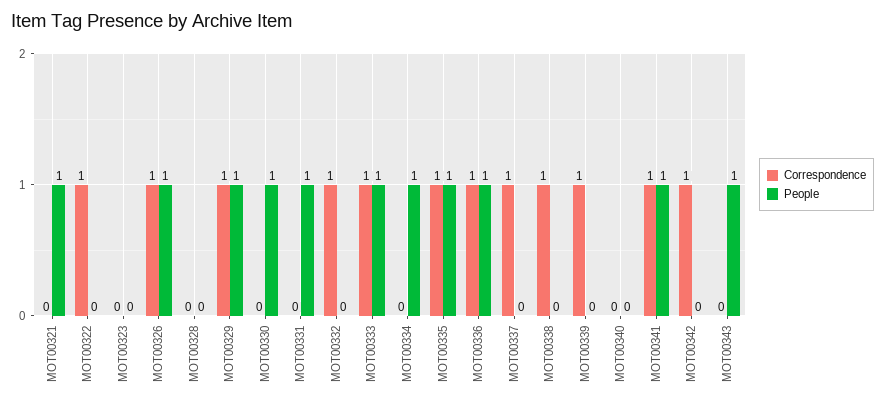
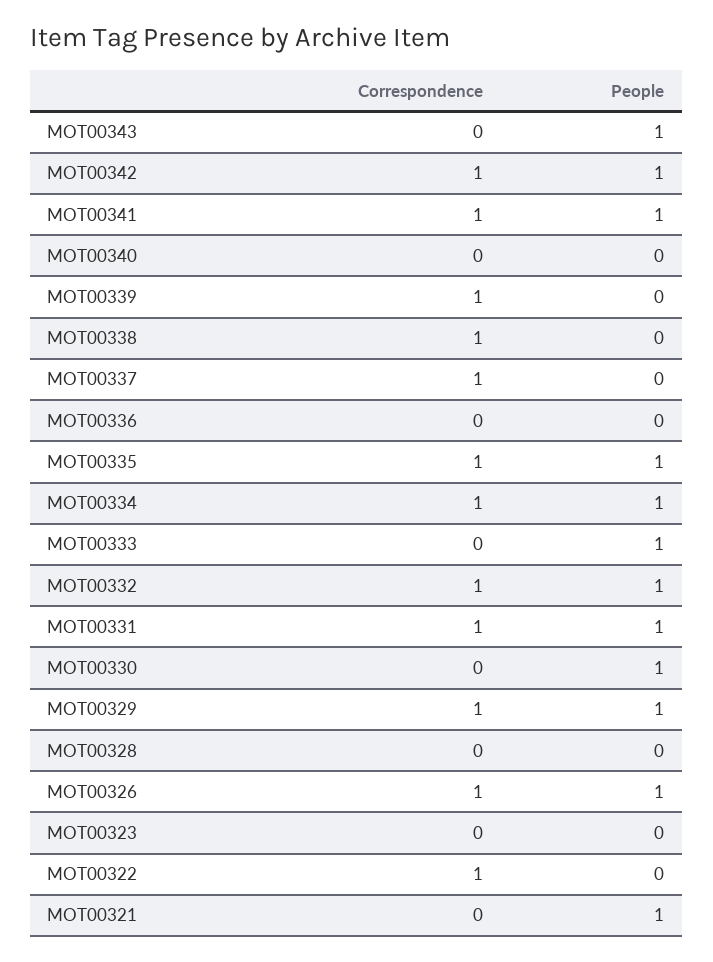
Correspondence, MOT00331: 0 -> 1
People, MOT00332: 0 -> 1
Correspondence, MOT00333: 1 -> 0
Correspondence, MOT00334: 0 -> 1
Correspondence, MOT00336: 1 -> 0
People, MOT00336: 1 -> 0
People, MOT00342: 0 -> 1

